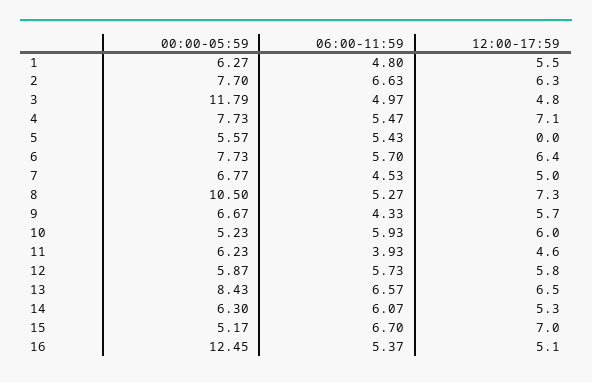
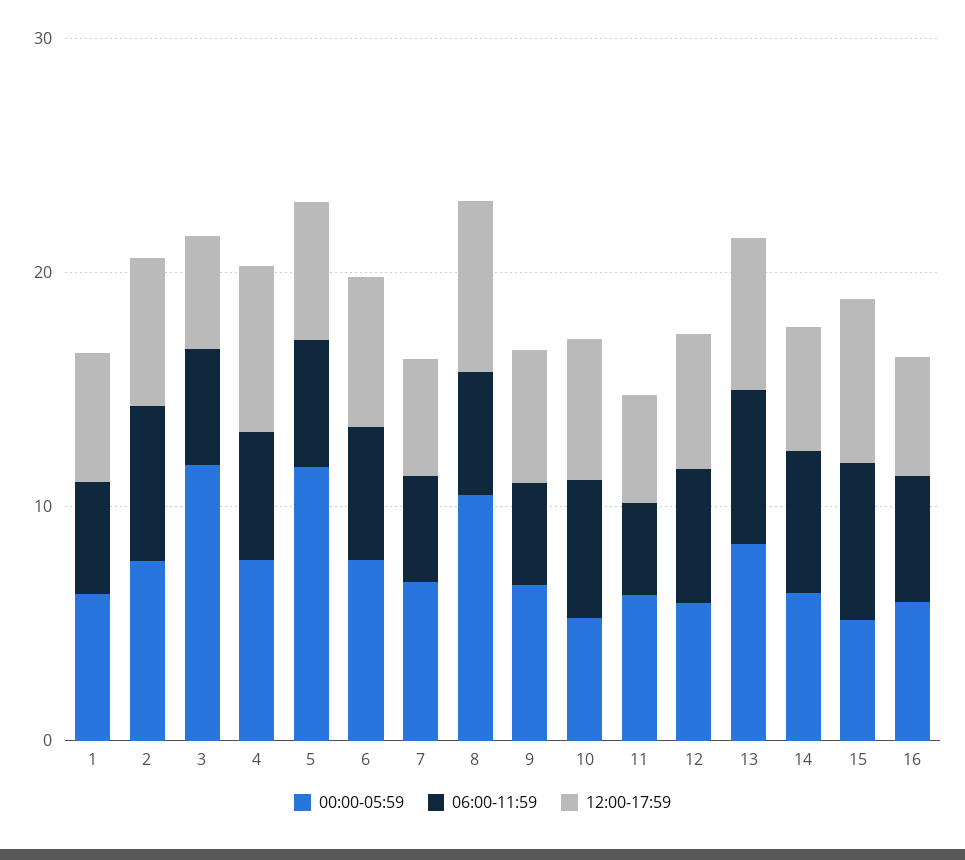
00:00-05:59, 5: 5.57 -> 12
12:00-17:59, 5: 0 -> 6
00:00-05:59, 16: 12.45 -> 6

